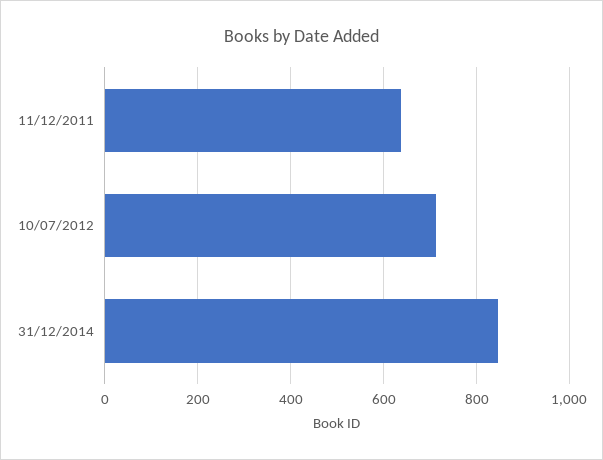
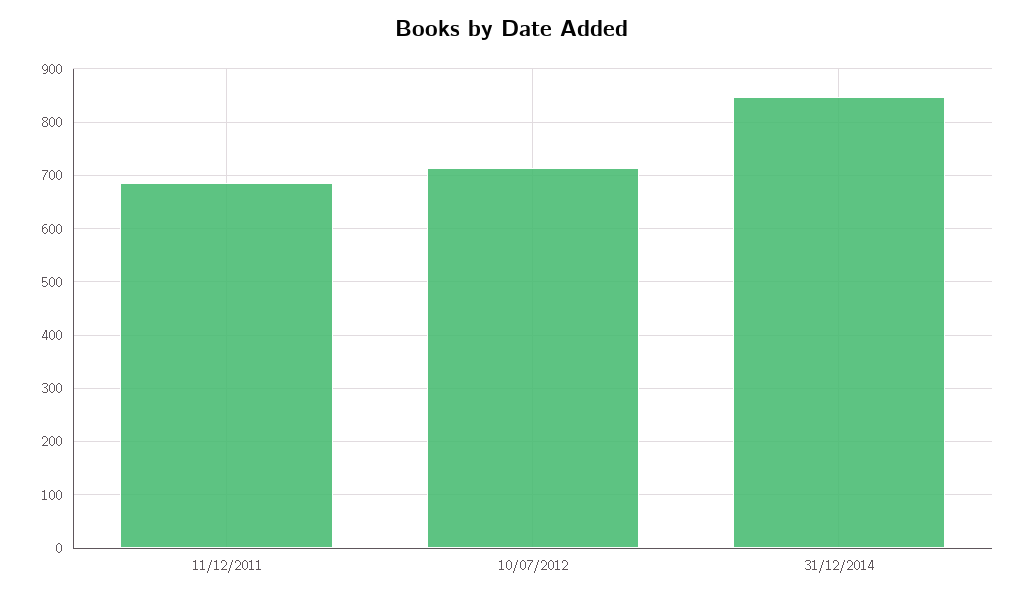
11/12/2011: 640 -> 680

